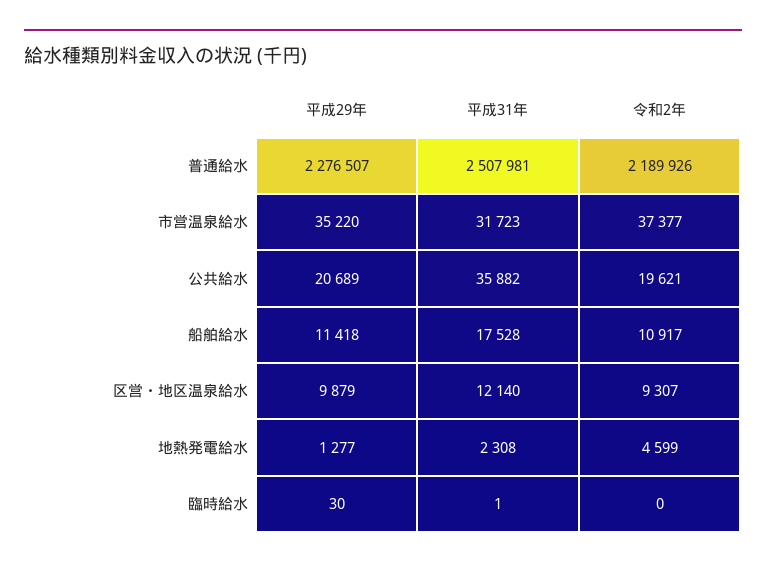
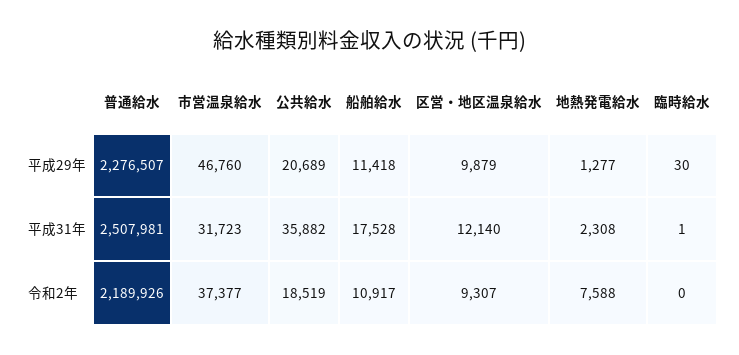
平成29年, 市営温泉給水: 35220 -> 46760
令和2年, 公共給水: 19621 -> 18519
令和2年, 地熱発電給水: 4599 -> 7588

